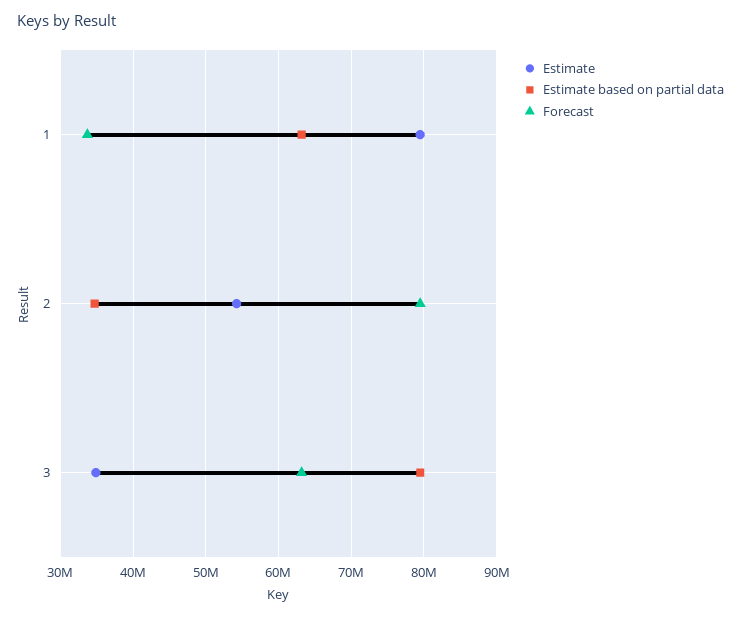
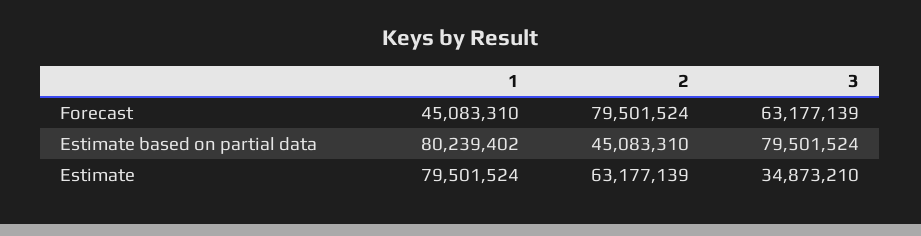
Estimate based on partial data, 1: 63000000 -> 80239402
Forecast, 1: 34000000 -> 45083310
Estimate, 2: 54000000 -> 63177139
Estimate based on partial data, 2: 35000000 -> 45083310

